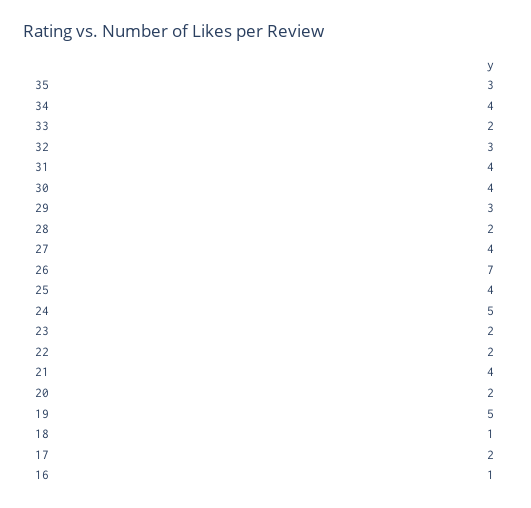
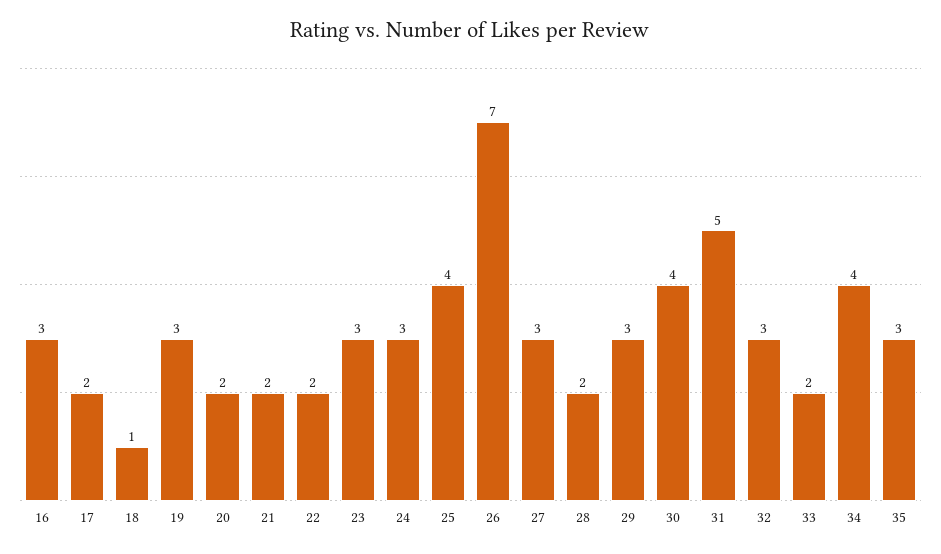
31: 4 -> 5
27: 4 -> 3
24: 5 -> 3
23: 2 -> 3
21: 4 -> 2
19: 5 -> 3
16: 1 -> 3

